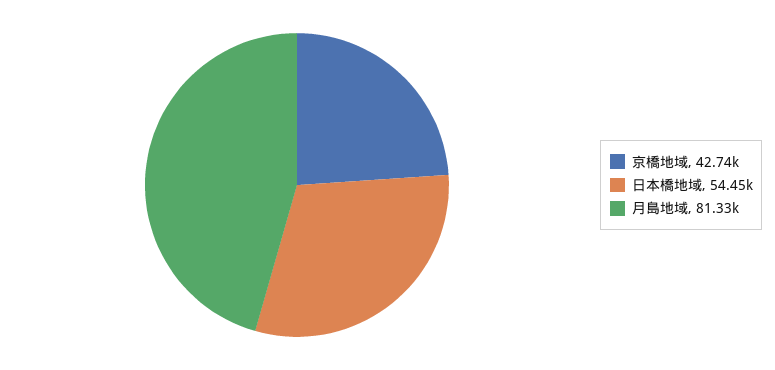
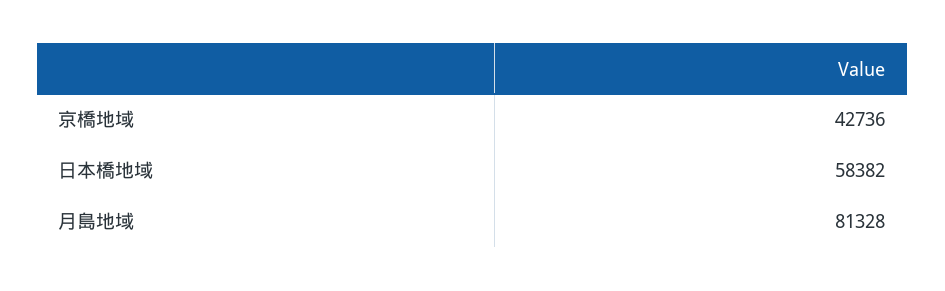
日本橋地域: 54450 -> 58382

